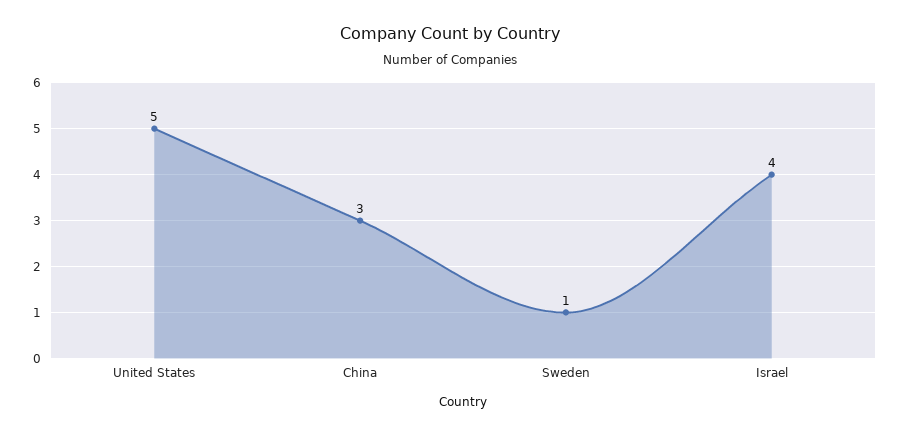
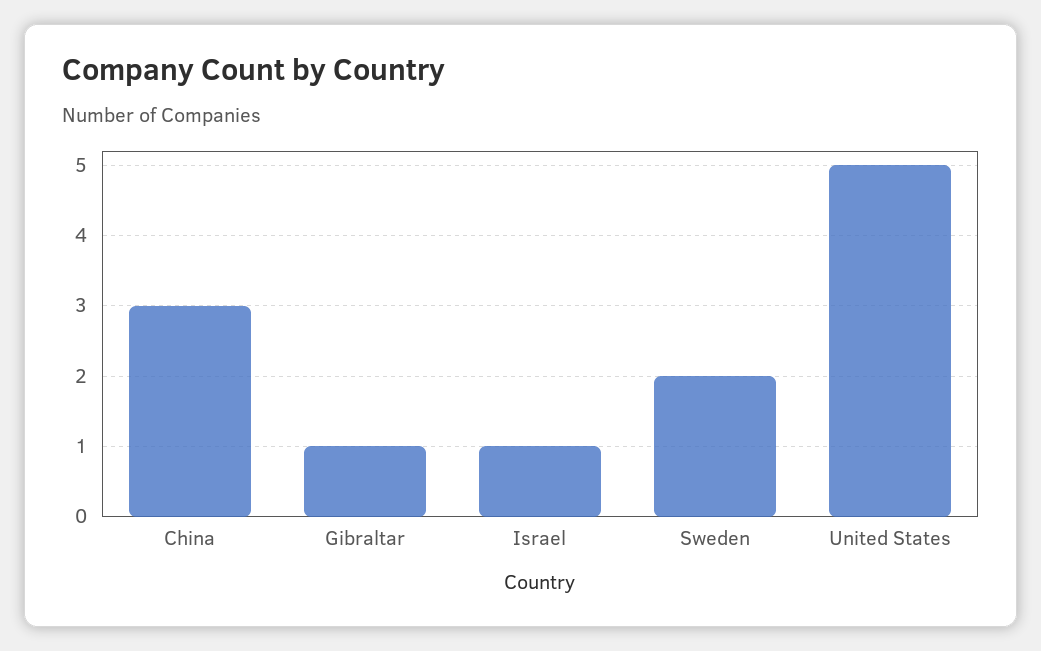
Sweden: 1 -> 2
Israel: 4 -> 1
Gibraltar: none -> 1

